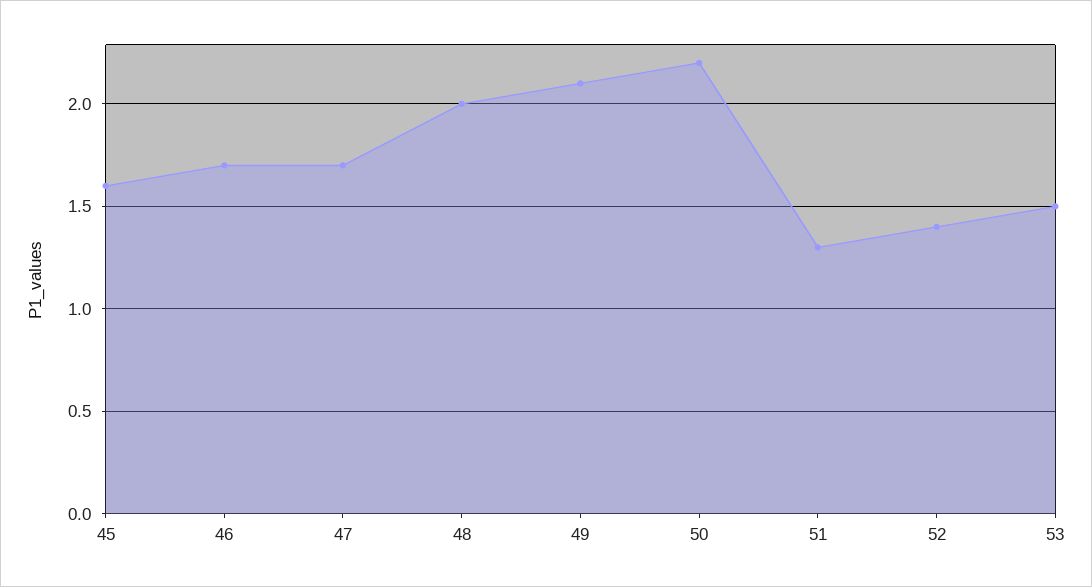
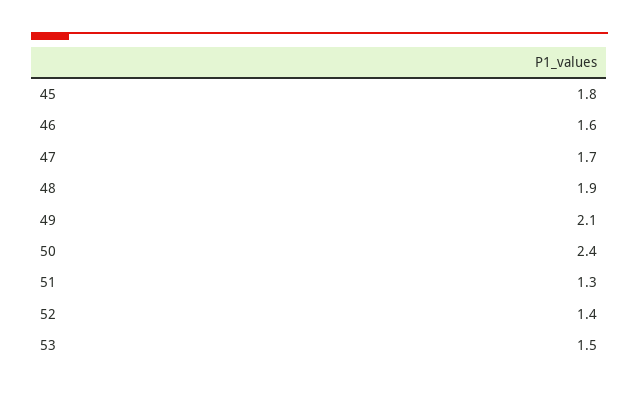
45: 1.6 -> 1.8
46: 1.7 -> 1.6
48: 2 -> 1.9
50: 2.2 -> 2.4

